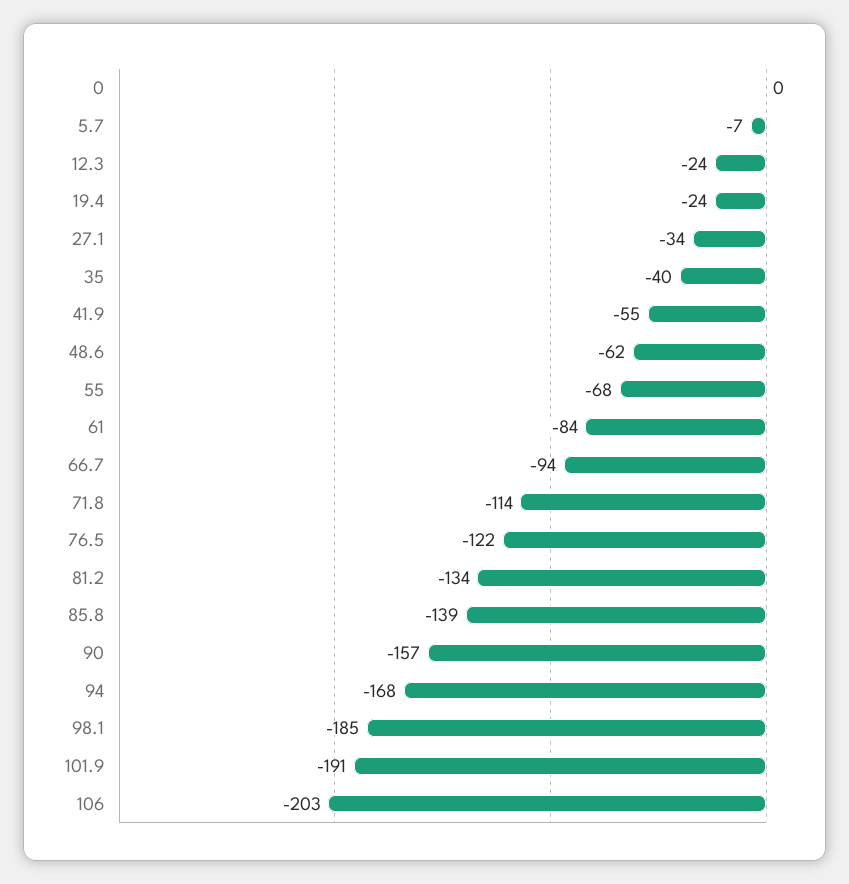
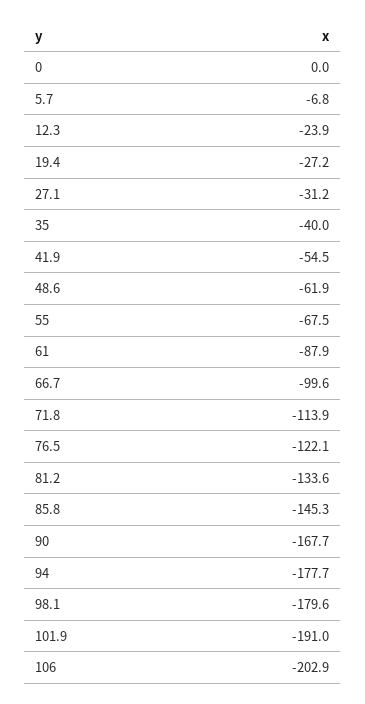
19.4: -24 -> -27.2
27.1: -34 -> -31.2
61: -84 -> -87.9
66.7: -94 -> -99.6
85.8: -139 -> -145.3
90: -157 -> -167.7
94: -168 -> -177.7
98.1: -185 -> -179.6

